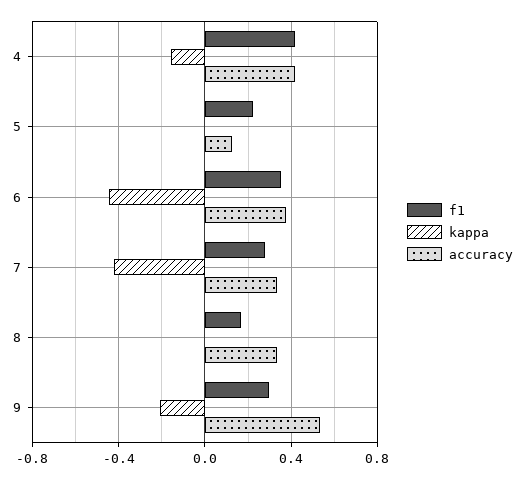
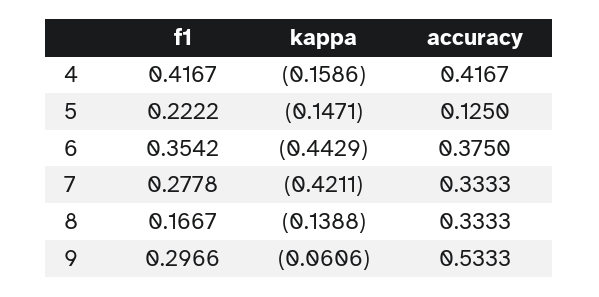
kappa, 5: 0 -> -0.1471
kappa, 8: 0 -> -0.1388
kappa, 9: -0.2 -> -0.0606

